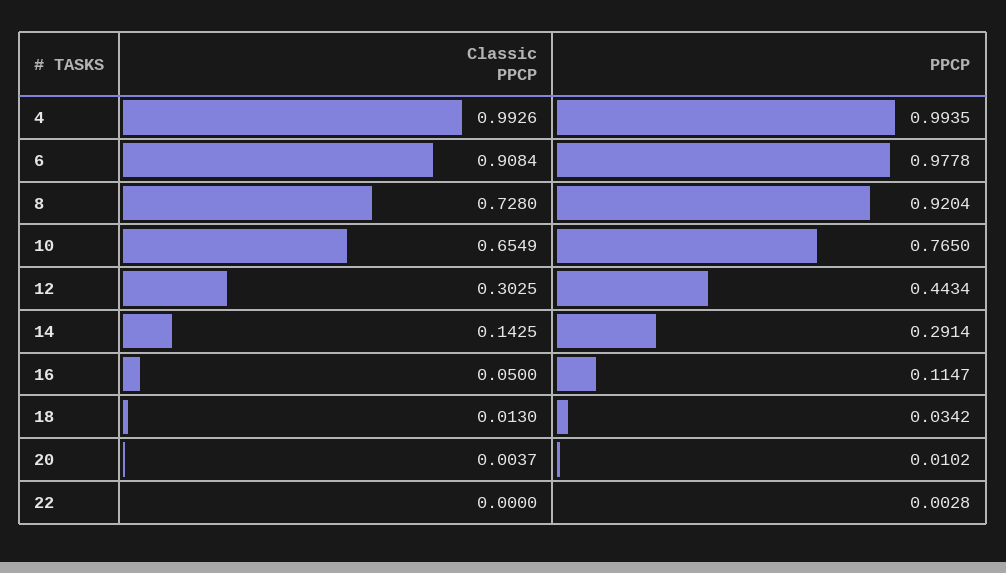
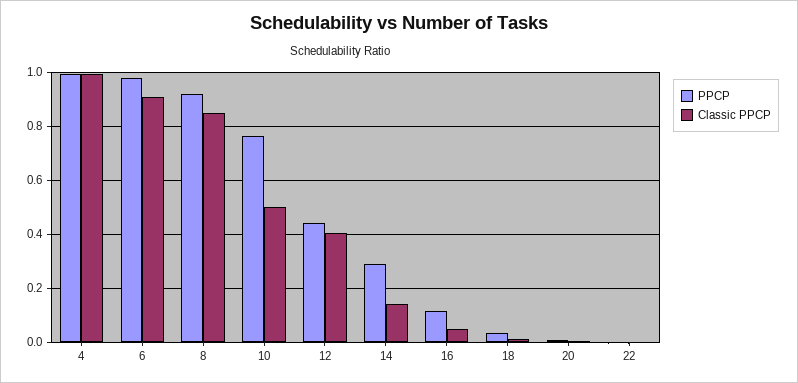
Classic PPCP, 8: 0.728 -> 0.85
Classic PPCP, 10: 0.6549 -> 0.5
Classic PPCP, 12: 0.3025 -> 0.4

